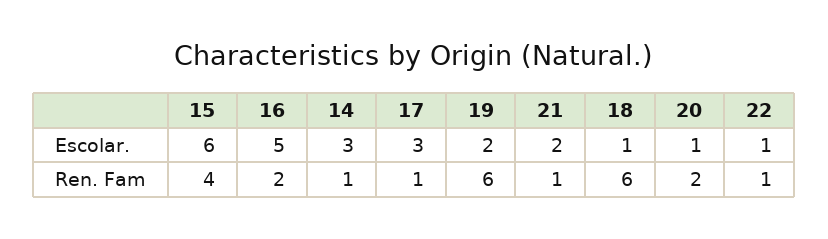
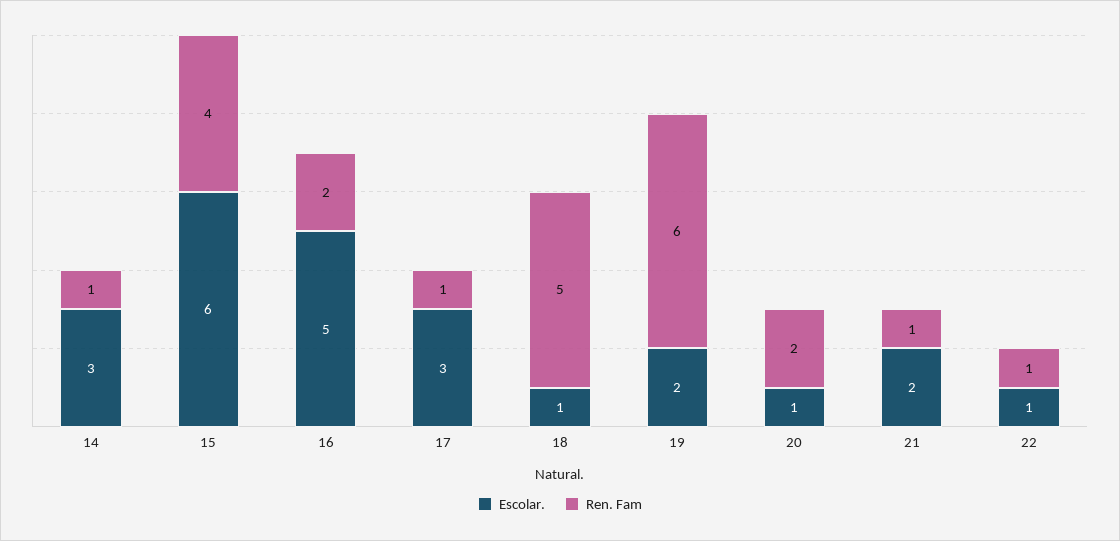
Ren. Fam, 18: 6 -> 5

